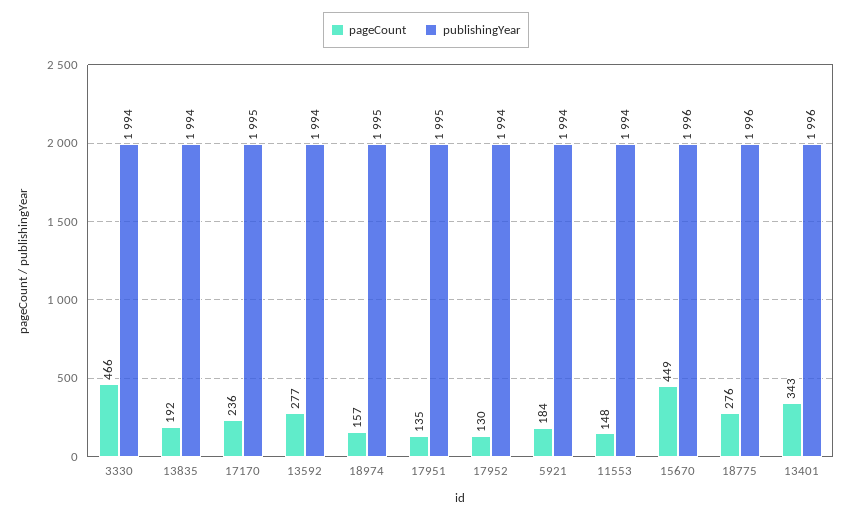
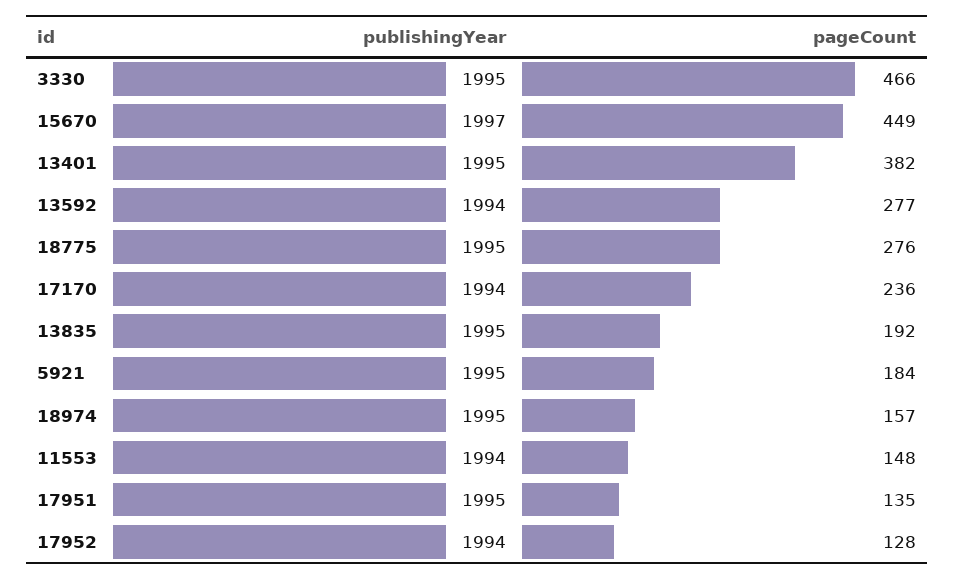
publishingYear, 3330: 1994 -> 1995
publishingYear, 13835: 1994 -> 1995
publishingYear, 17170: 1995 -> 1994
pageCount, 17952: 130 -> 128
publishingYear, 5921: 1994 -> 1995
publishingYear, 15670: 1996 -> 1997
publishingYear, 18775: 1996 -> 1995
pageCount, 13401: 343 -> 382
publishingYear, 13401: 1996 -> 1995

